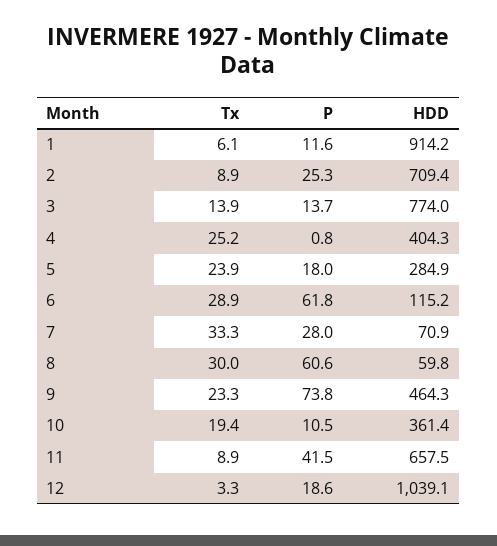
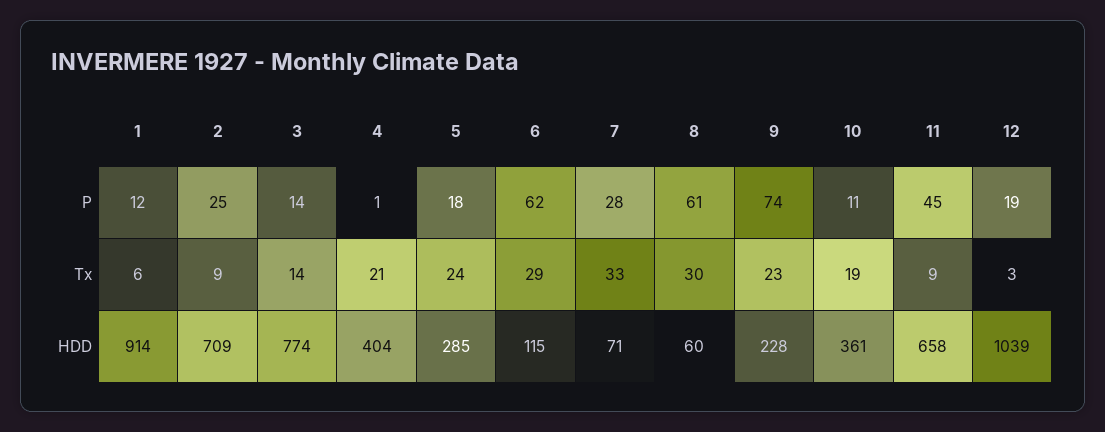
Tx, 4: 25.2 -> 21
HDD, 9: 464.3 -> 228
P, 11: 41.5 -> 45

